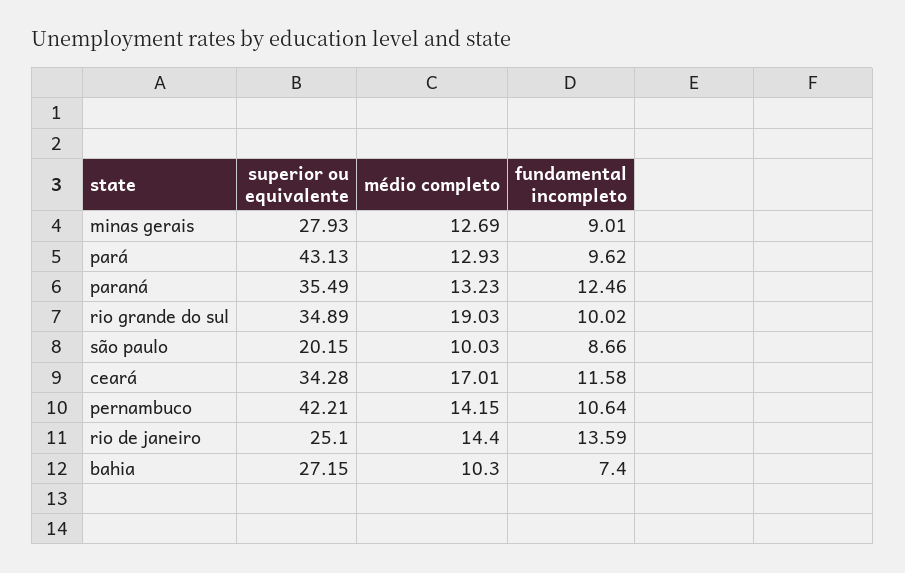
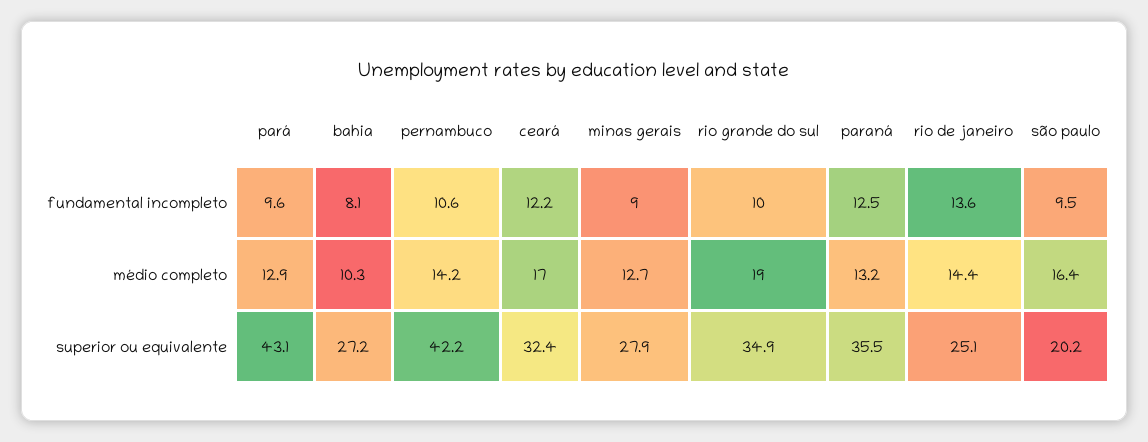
médio completo, são paulo: 10.03 -> 16.4
fundamental incompleto, são paulo: 8.66 -> 9.5
superior ou equivalente, ceará: 34.28 -> 32.4
fundamental incompleto, ceará: 11.58 -> 12.2
fundamental incompleto, bahia: 7.4 -> 8.1

